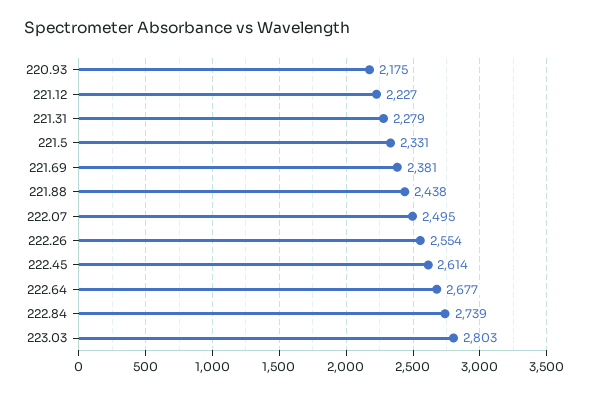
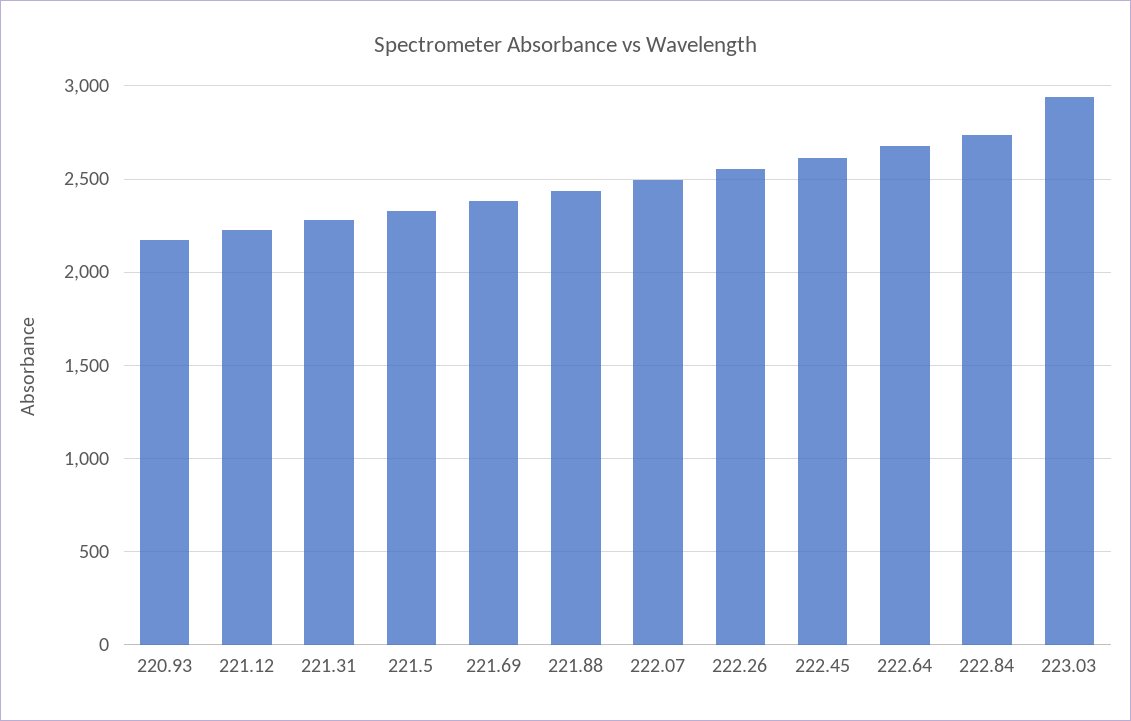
223.03: 2803 -> 2950

